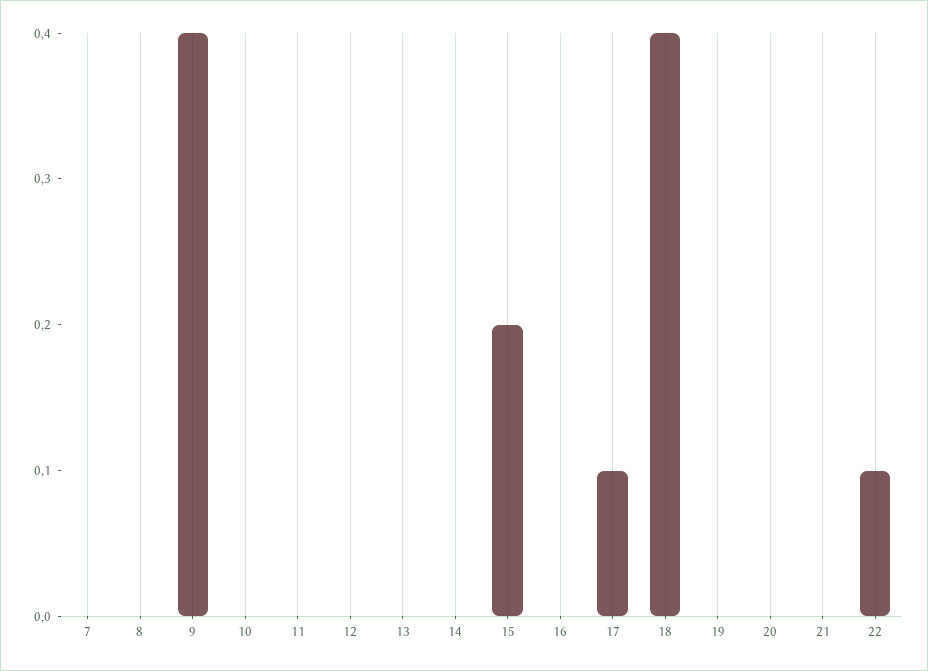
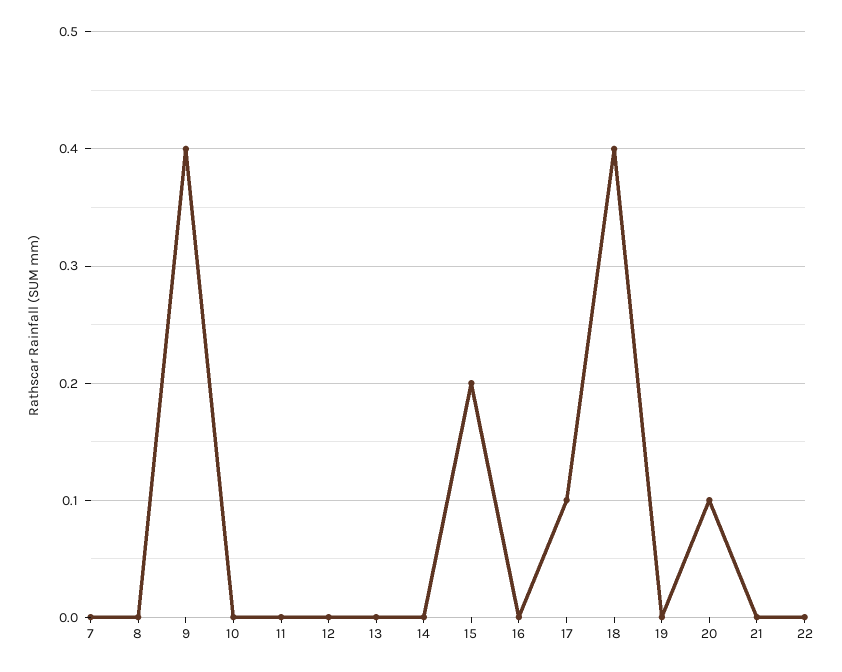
20: 0 -> 0.1
22: 0.1 -> 0

